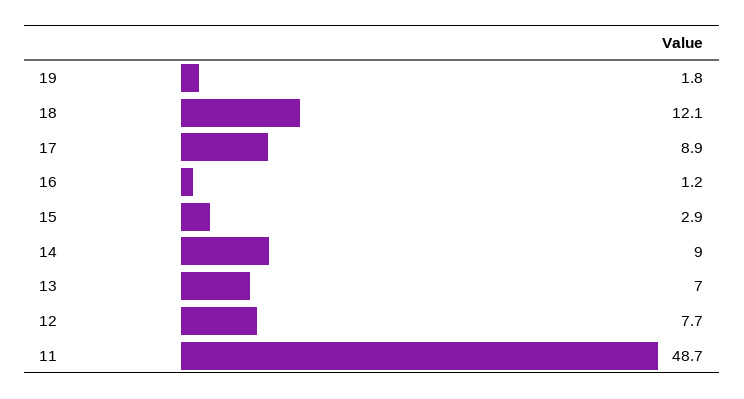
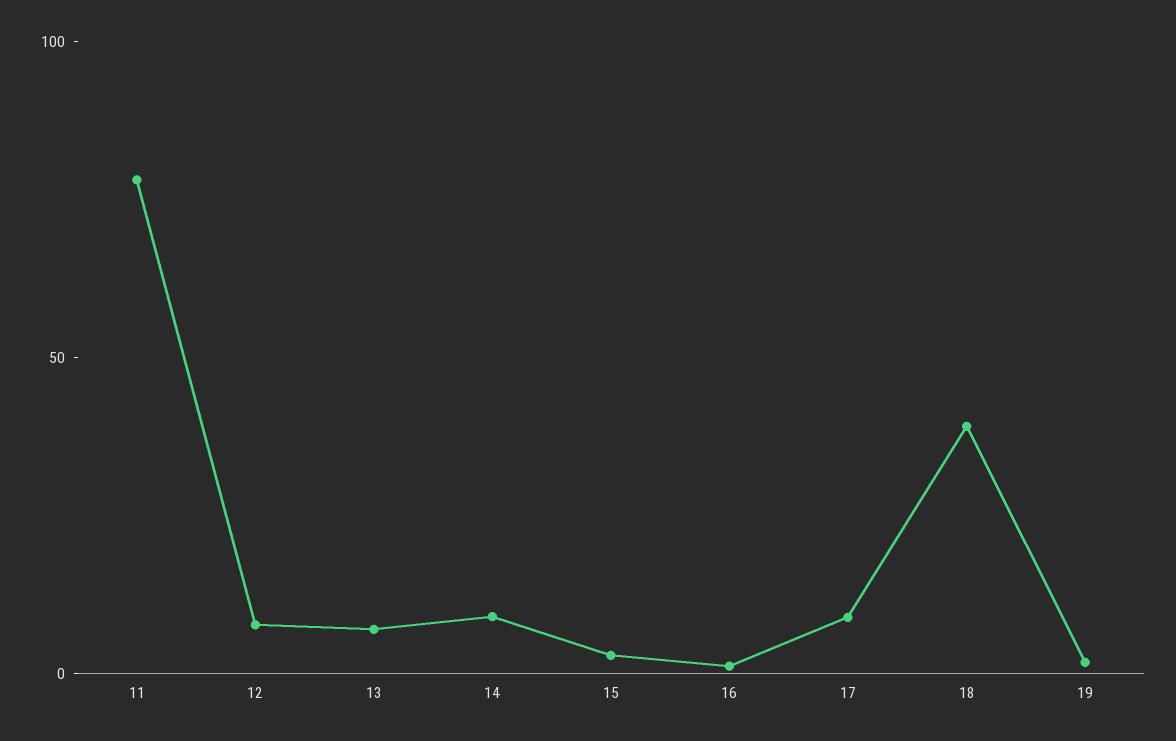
18: 12.1 -> 40
11: 48.7 -> 80

